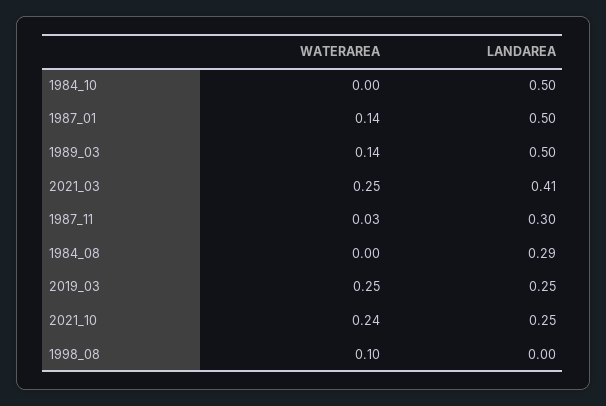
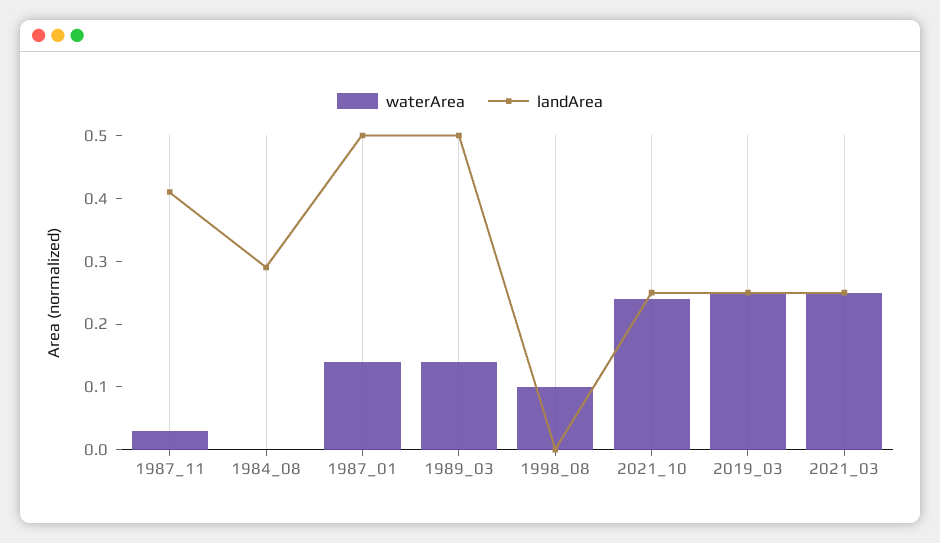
WATERAREA, 1984_10: 0 -> none
LANDAREA, 1984_10: 0.5 -> none
LANDAREA, 2021_03: 0.41 -> 0.25
LANDAREA, 1987_11: 0.3 -> 0.4

